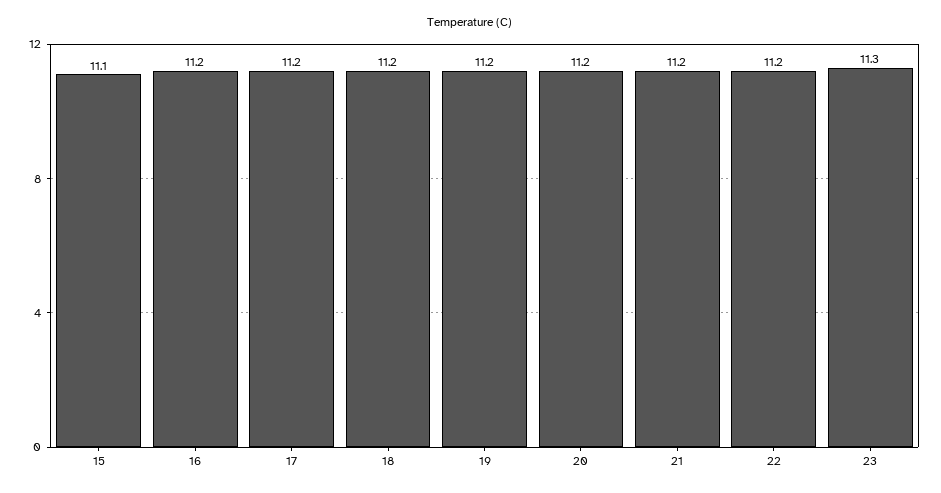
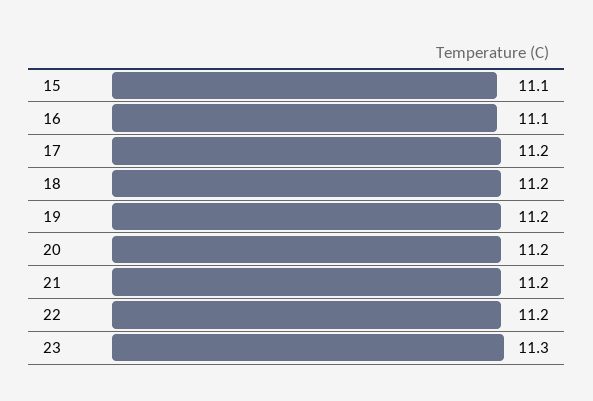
16: 11.2 -> 11.1

